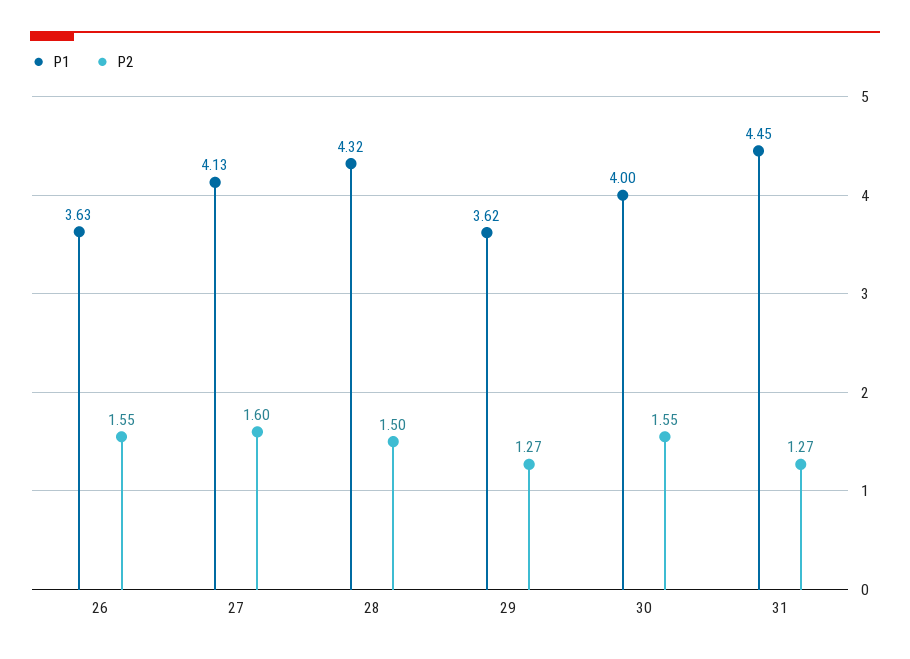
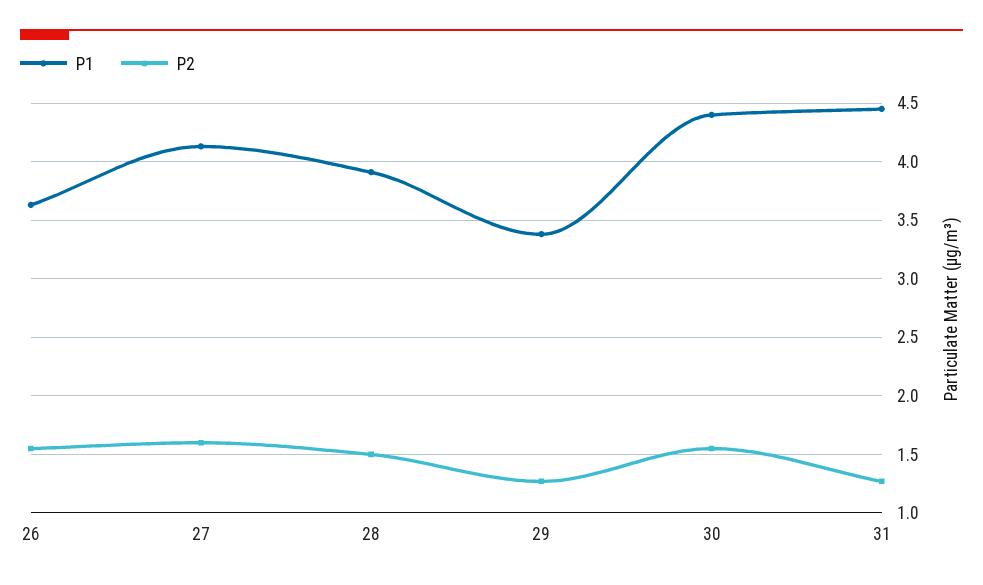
P1, 28: 4.32 -> 3.9
P1, 29: 3.62 -> 3.4
P1, 30: 4 -> 4.4

